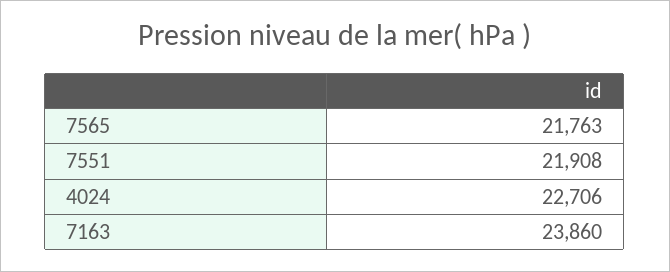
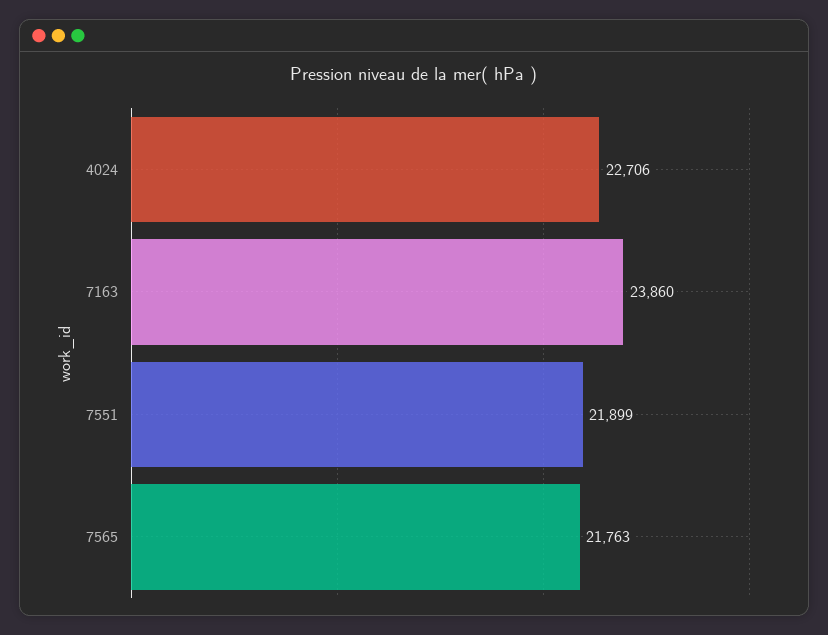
7551: 21908 -> 21899

